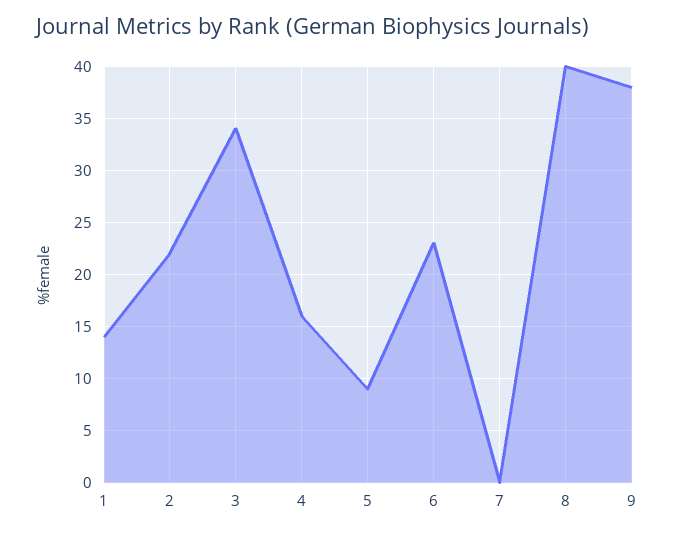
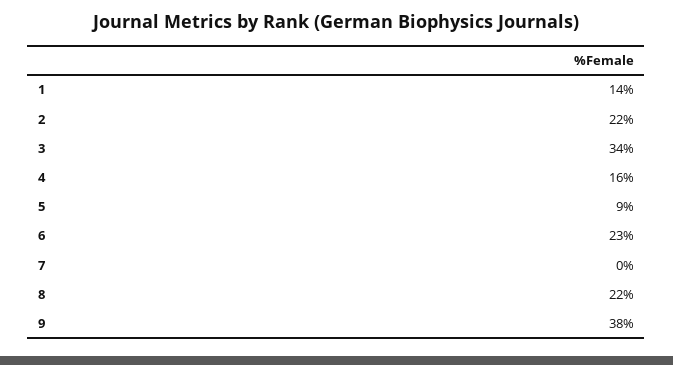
8: 40 -> 22

